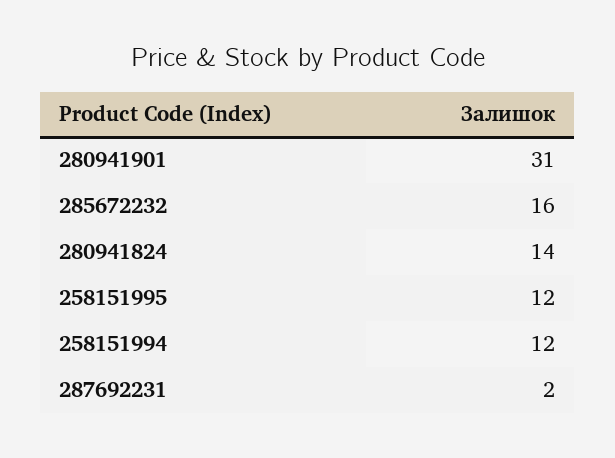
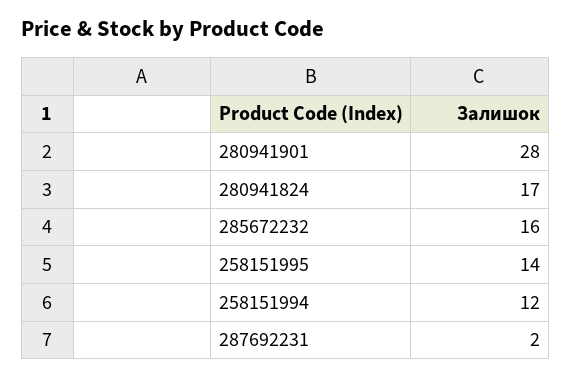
280941901: 31 -> 28
280941824: 14 -> 17
258151995: 12 -> 14

